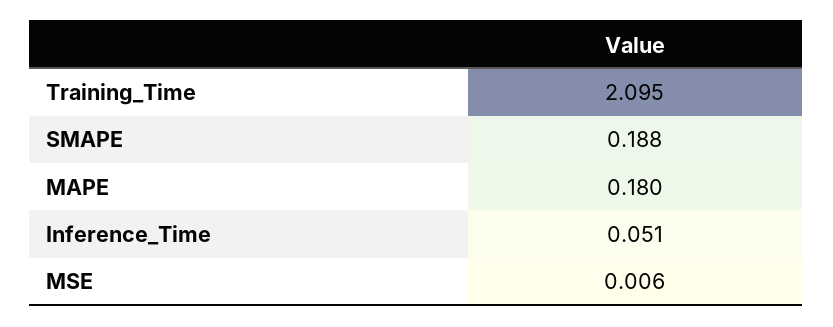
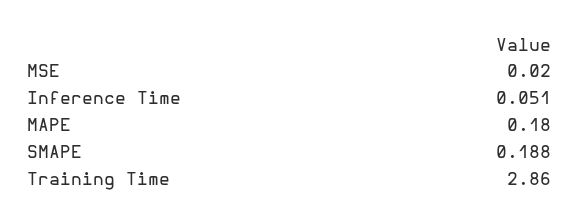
Training_Time: 2.095 -> 2.86
MSE: 0.006 -> 0.02

